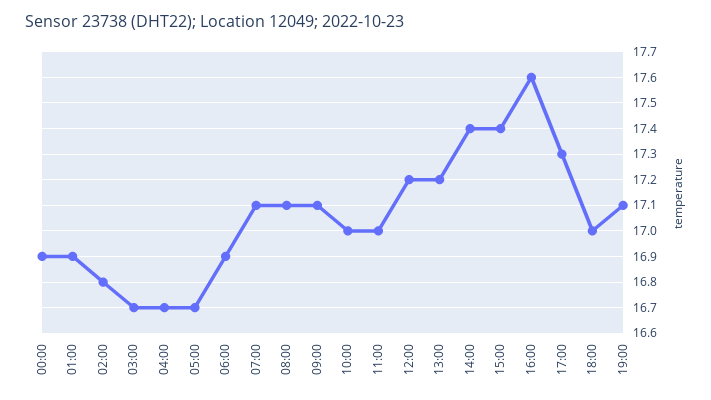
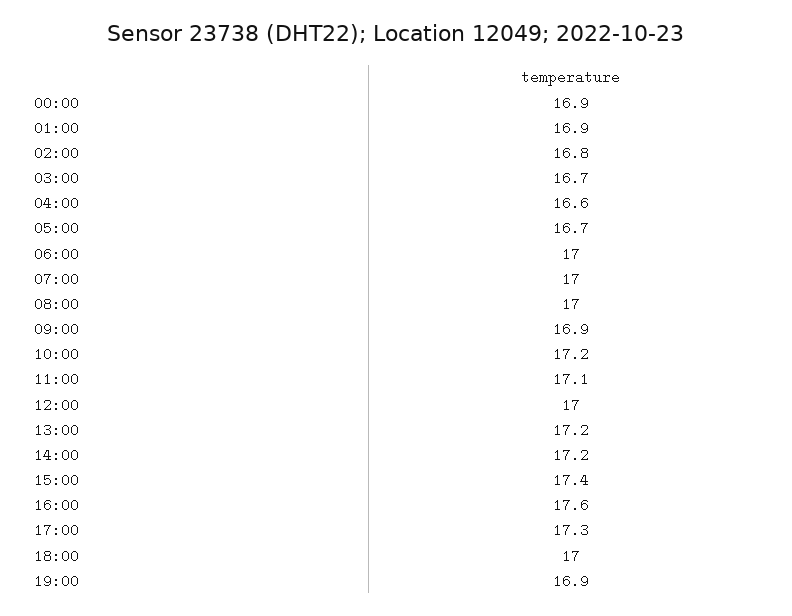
04:00: 16.7 -> 16.6
06:00: 16.9 -> 17
07:00: 17.1 -> 17
08:00: 17.1 -> 17
09:00: 17.1 -> 16.9
10:00: 17 -> 17.2
11:00: 17 -> 17.1
12:00: 17.2 -> 17
14:00: 17.4 -> 17.2
19:00: 17.1 -> 16.9

